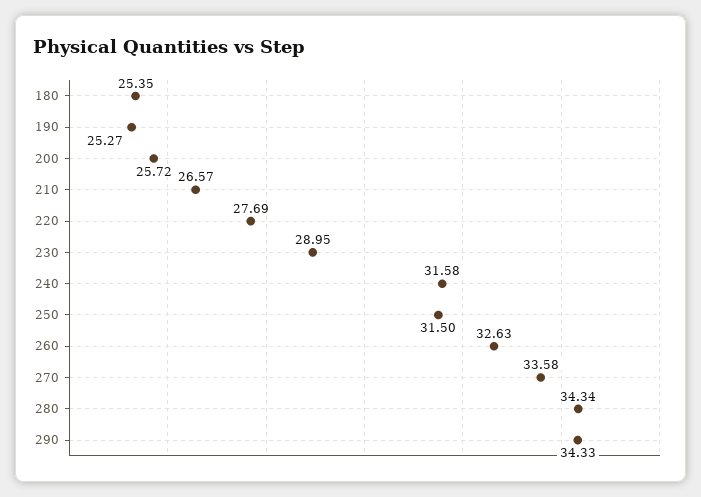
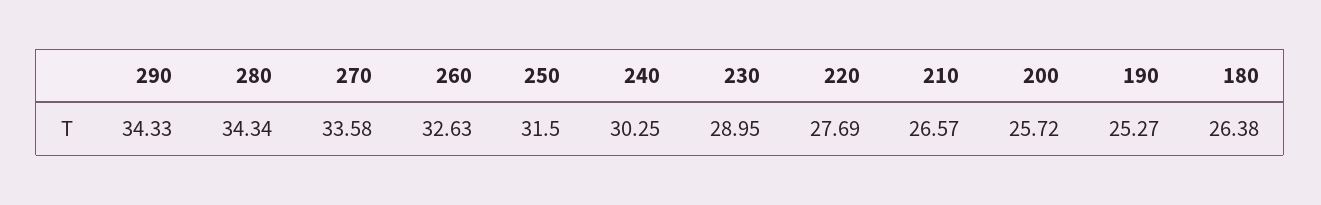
180: 25.35 -> 26.38
240: 31.58 -> 30.25

